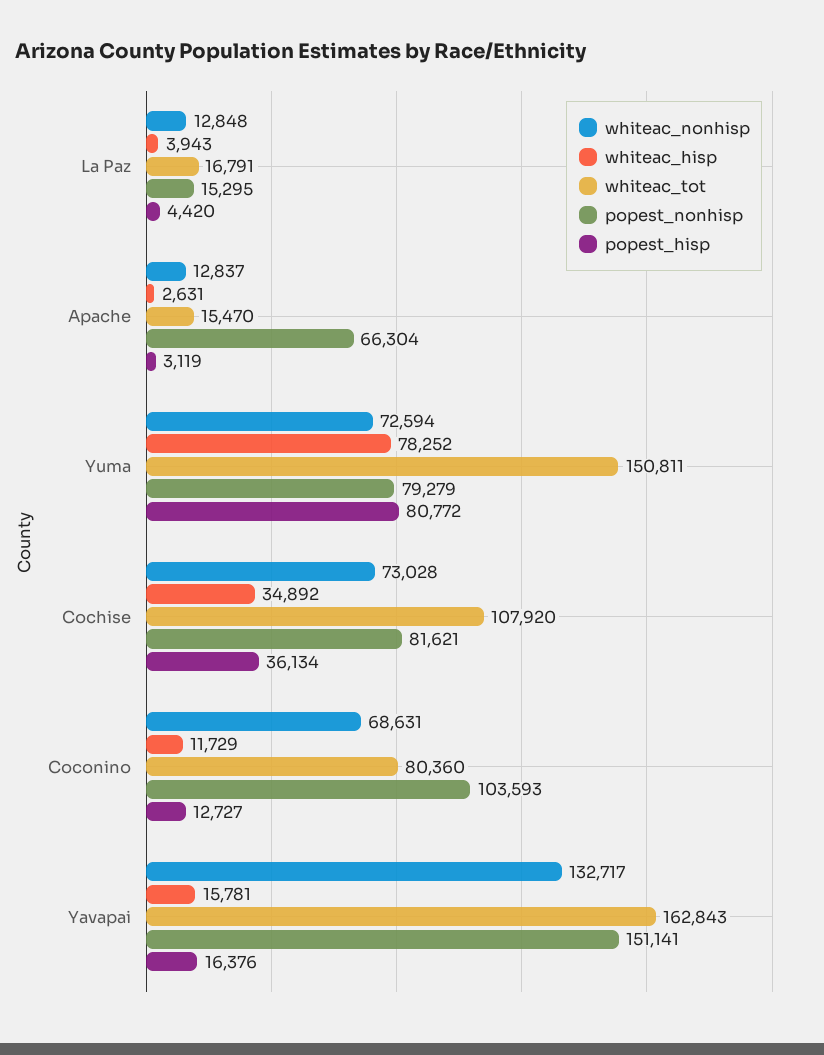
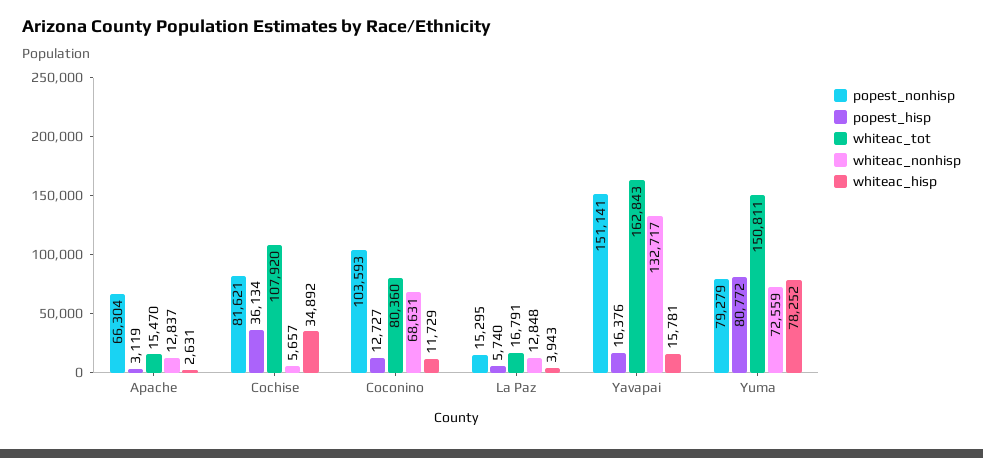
popest_hisp, La Paz: 4420 -> 5740
whiteac_nonhisp, Yuma: 72594 -> 72559
whiteac_nonhisp, Cochise: 73028 -> 5657

